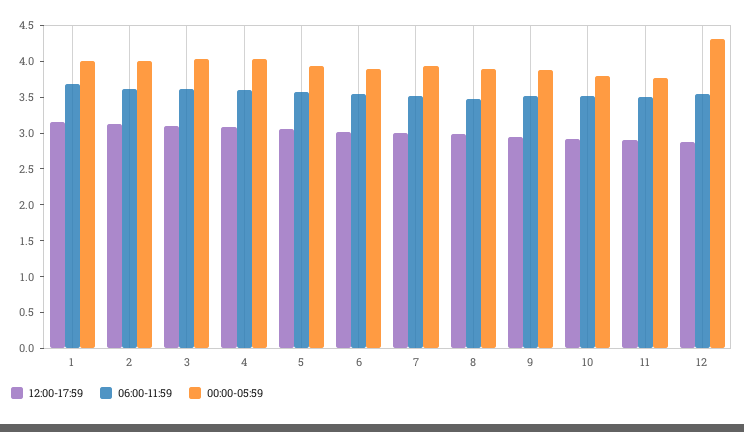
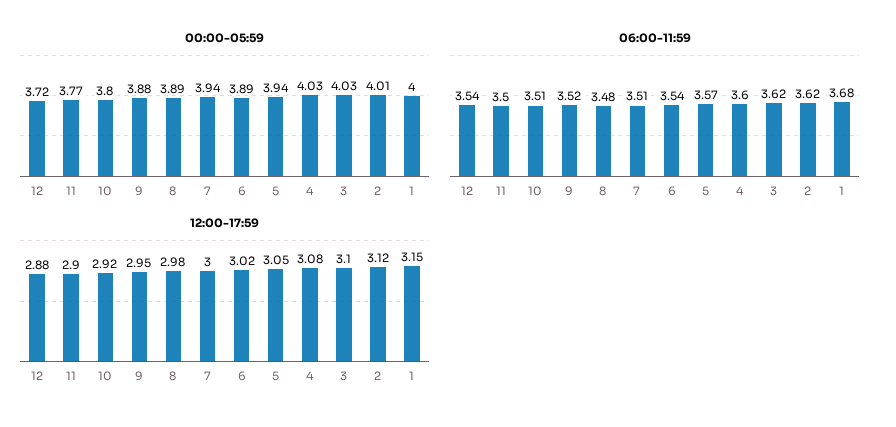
00:00-05:59, 12: 4.25 -> 3.72

